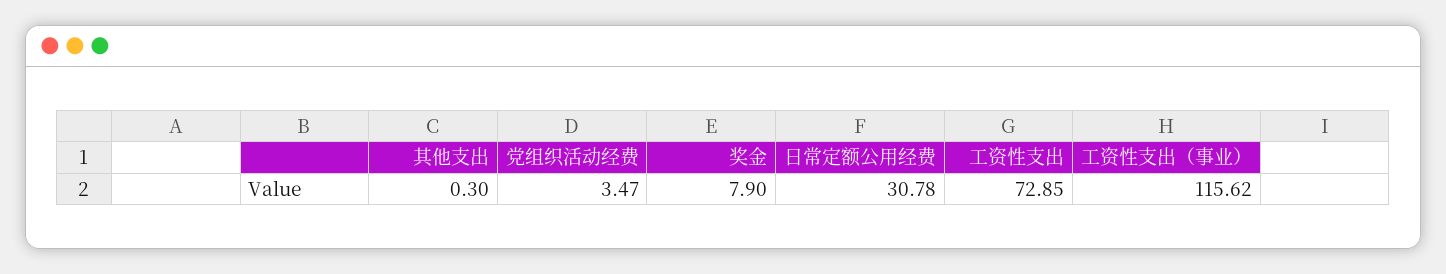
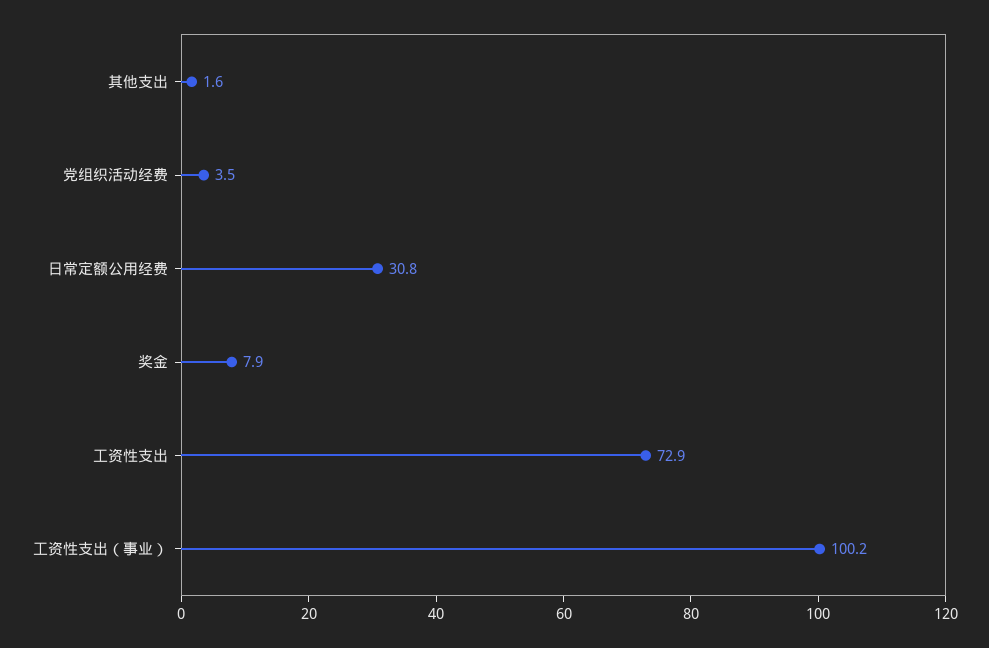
其他支出: 0.3 -> 1.6
工资性支出（事业）: 115.62 -> 100.2

